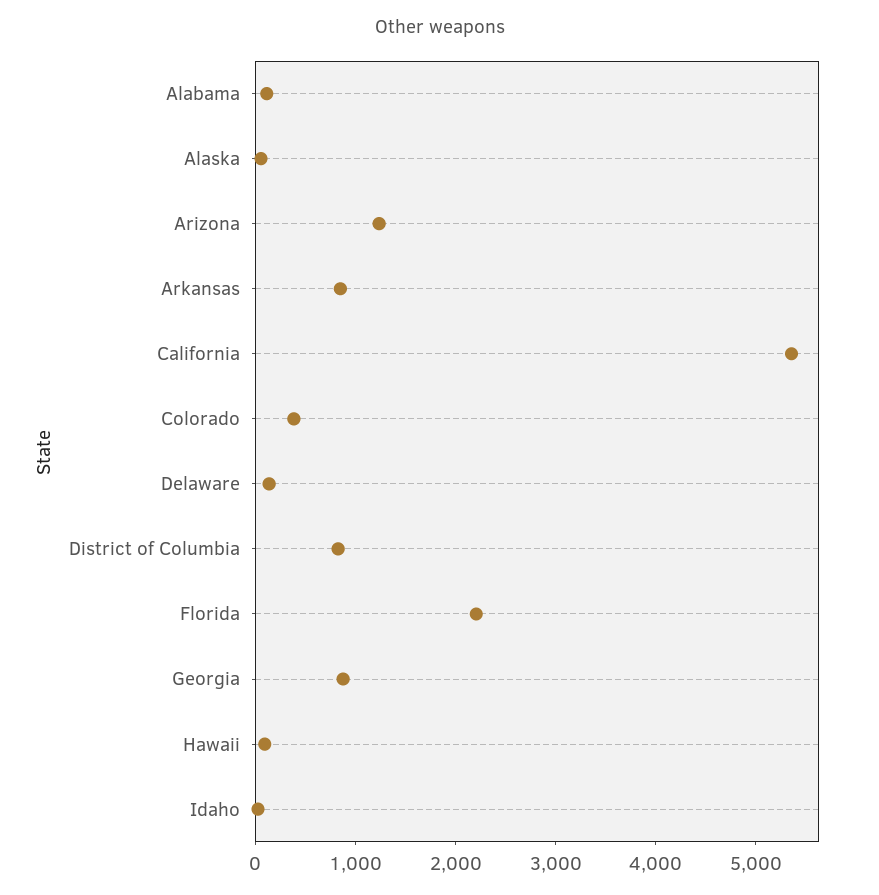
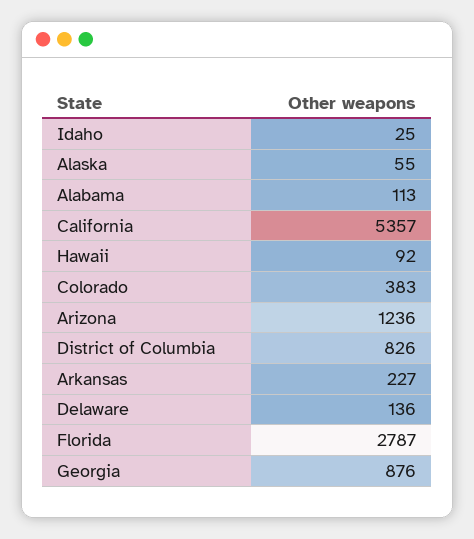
Arkansas: 800 -> 227
Florida: 2200 -> 2787

